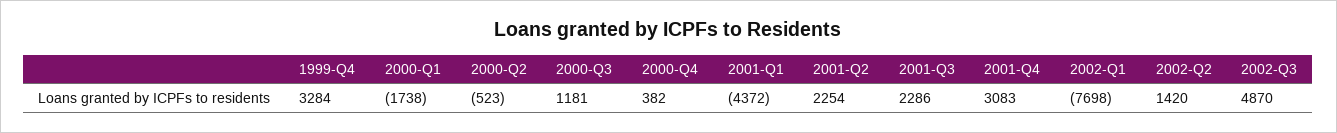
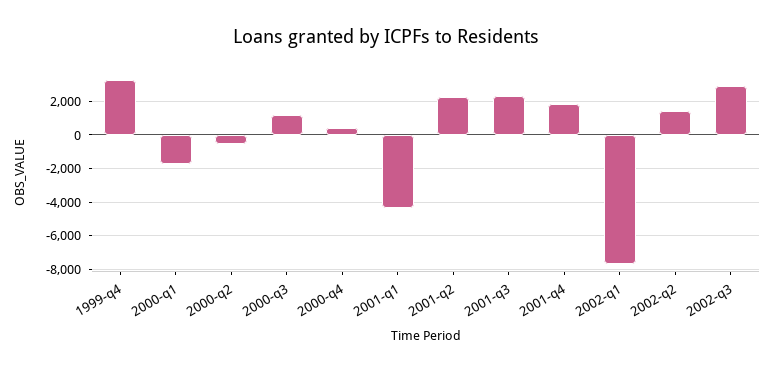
2001-Q4: 3083 -> 2000
2002-Q3: 4870 -> 3000

